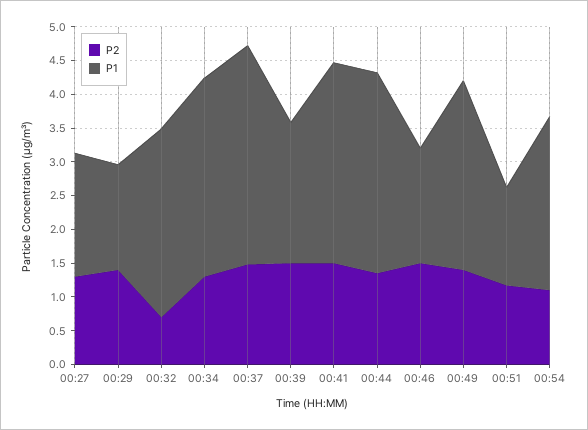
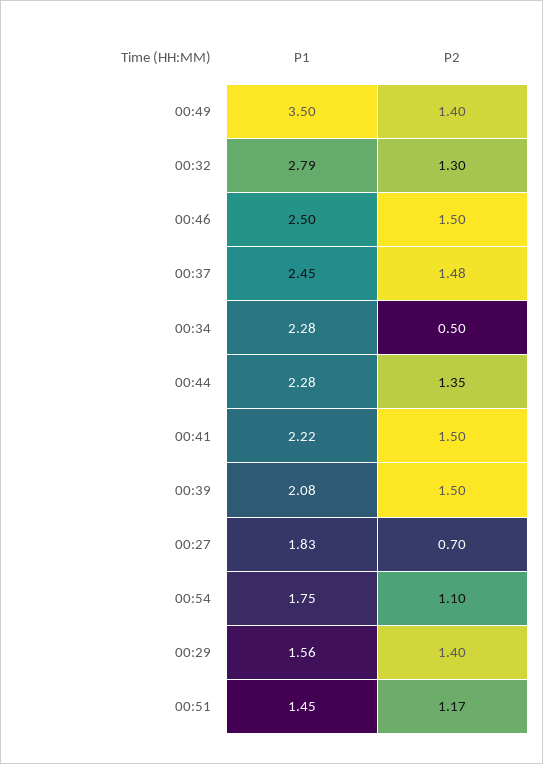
P2, 00:27: 1.25 -> 0.7
P2, 00:32: 0.75 -> 1.3
P2, 00:34: 1.25 -> 0.5
P1, 00:34: 3 -> 2.28
P1, 00:37: 3.25 -> 2.45
P1, 00:41: 3 -> 2.22
P1, 00:44: 3 -> 2.28
P1, 00:46: 1.75 -> 2.5
P1, 00:49: 2.75 -> 3.5
P1, 00:54: 2.5 -> 1.75

